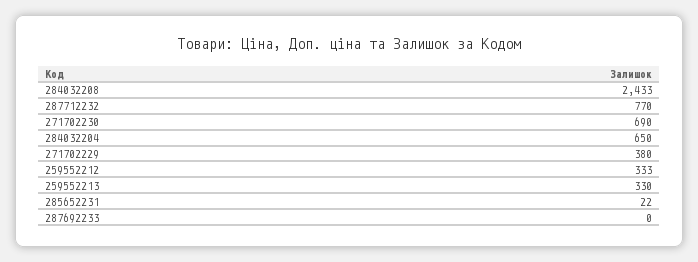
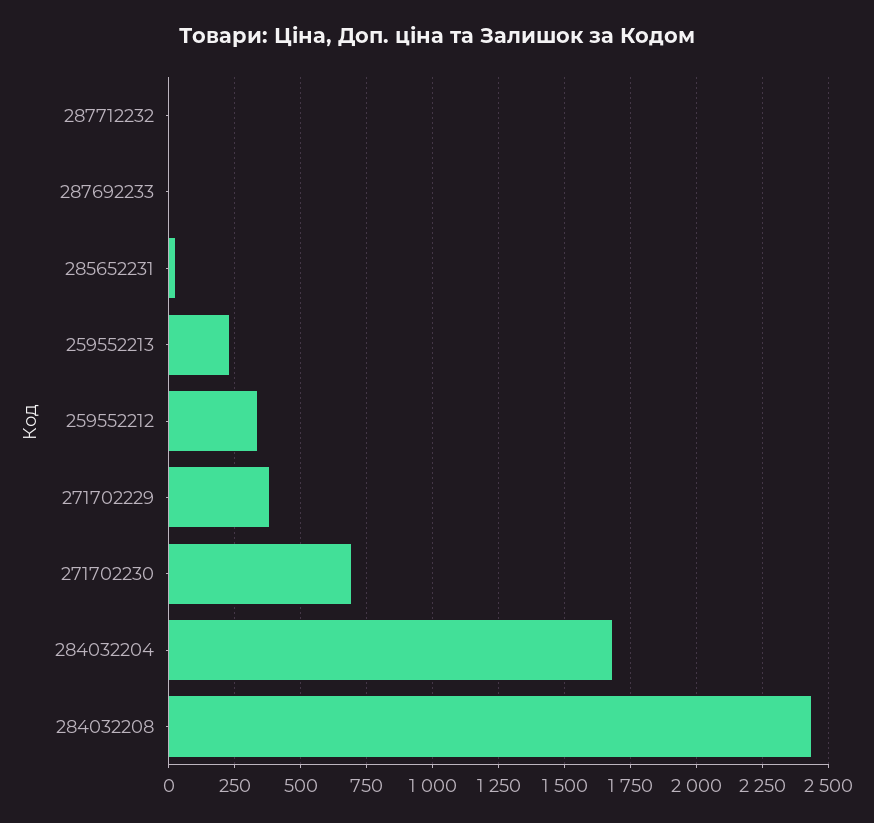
287712232: 770 -> 0
284032204: 650 -> 1675
259552213: 330 -> 225

